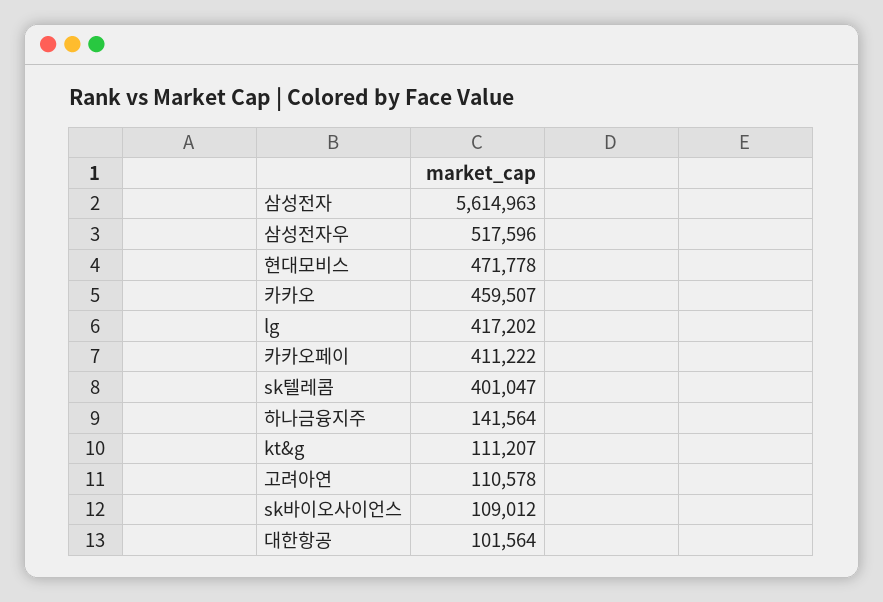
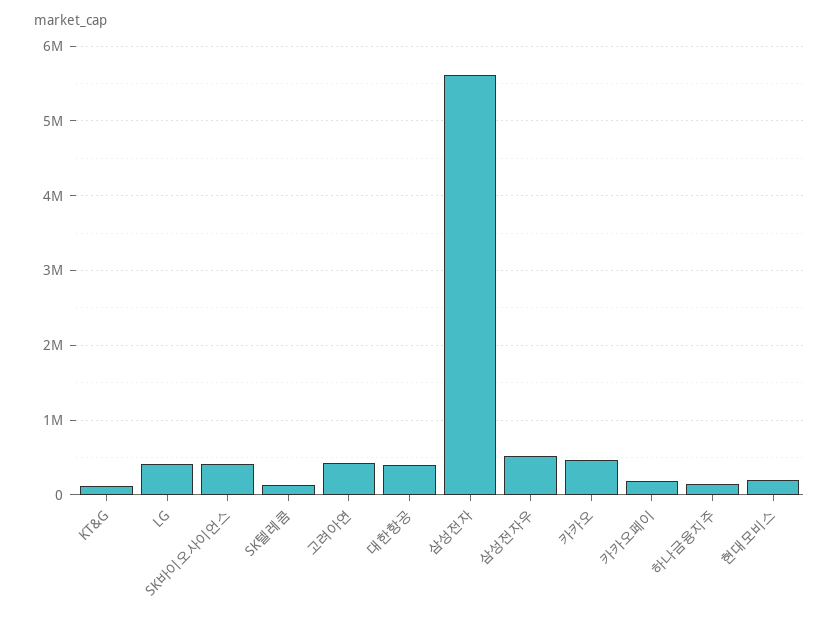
현대모비스: 471778 -> 200000
카카오페이: 411222 -> 200000
sk텔레콤: 401047 -> 100000
고려아연: 110578 -> 400000
sk바이오사이언스: 109012 -> 400000
대한항공: 101564 -> 400000

